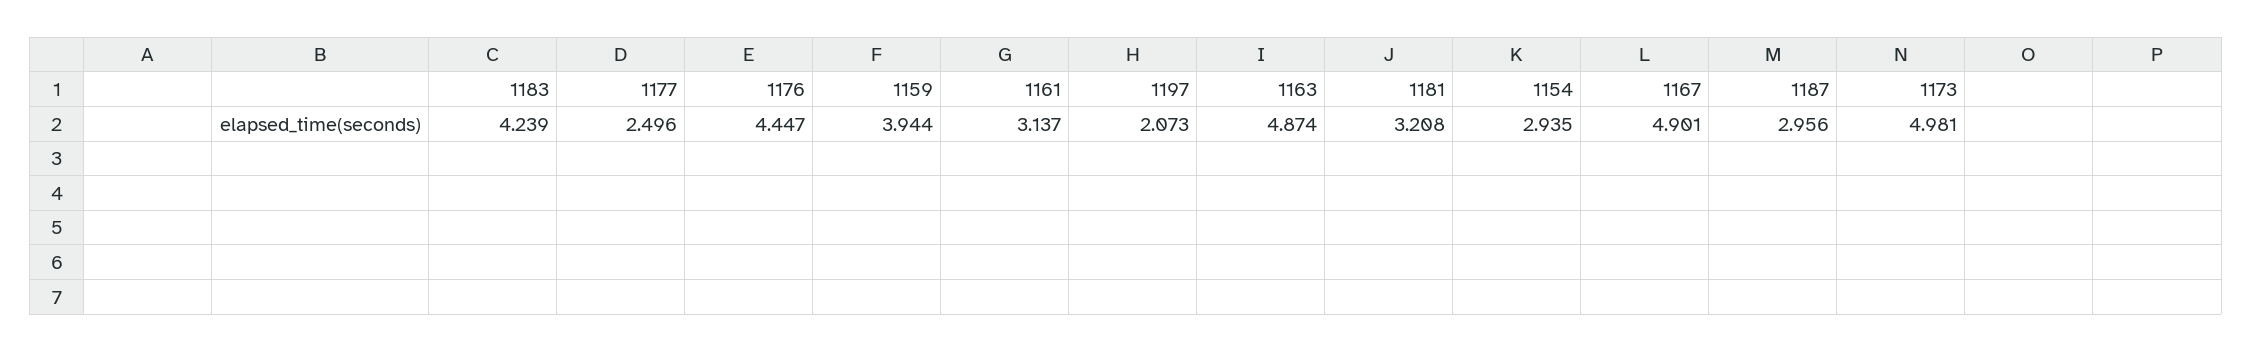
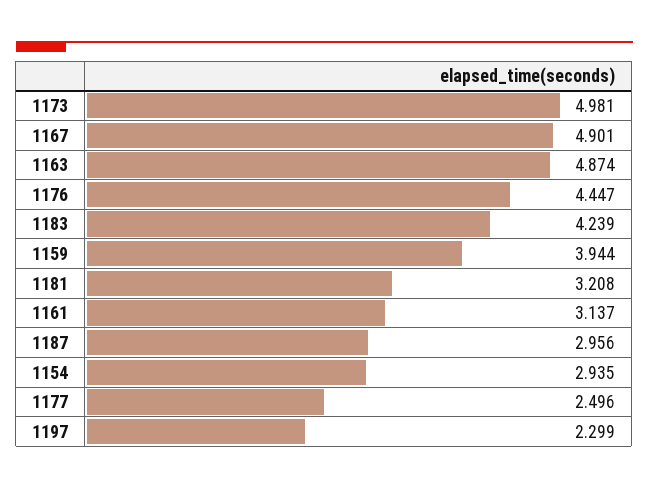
1197: 2.073 -> 2.299

